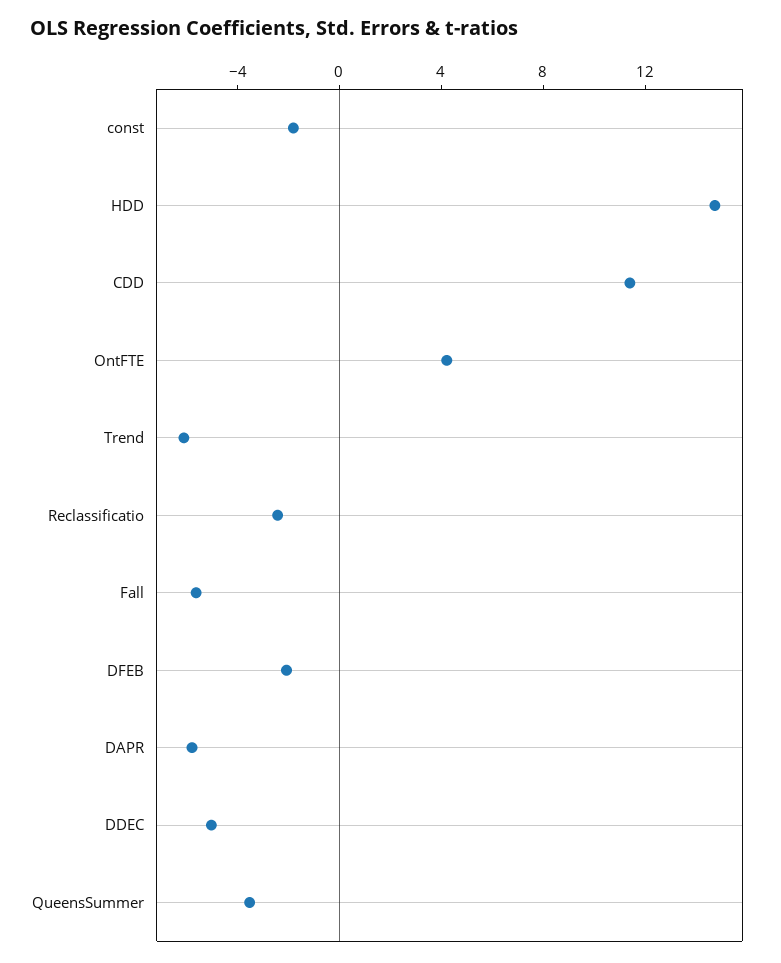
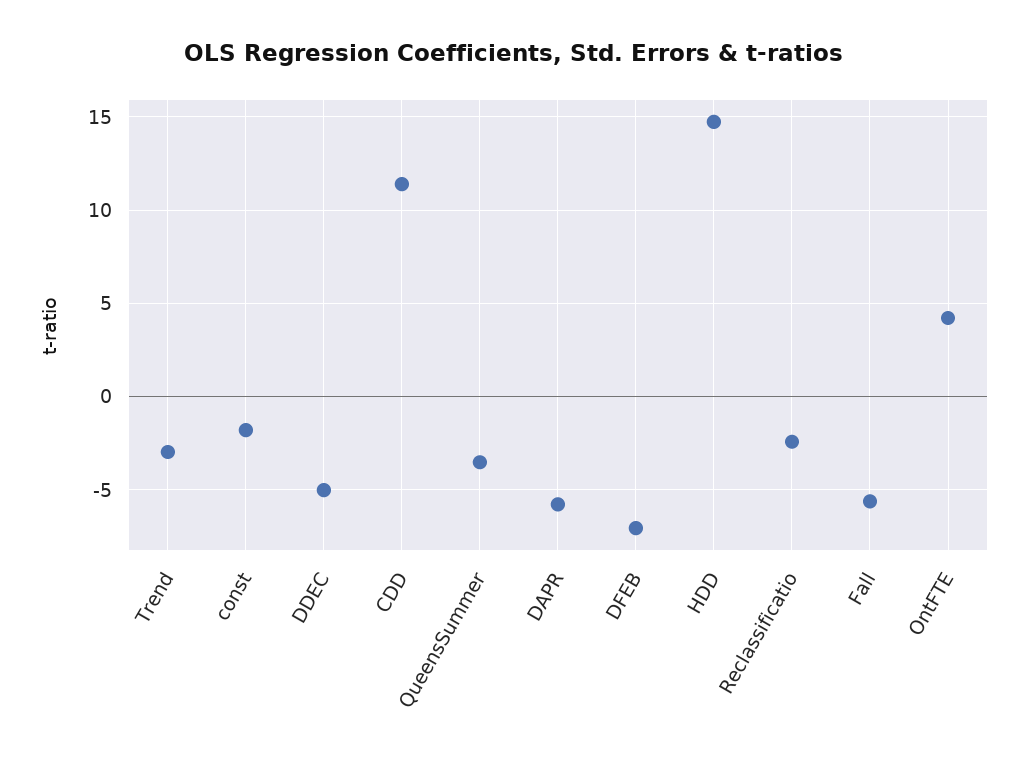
Trend: -6 -> -3
DFEB: -2 -> -7

